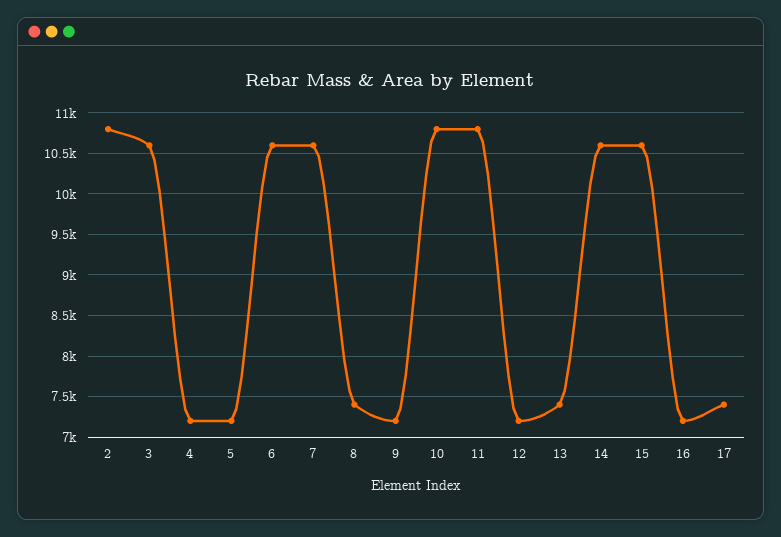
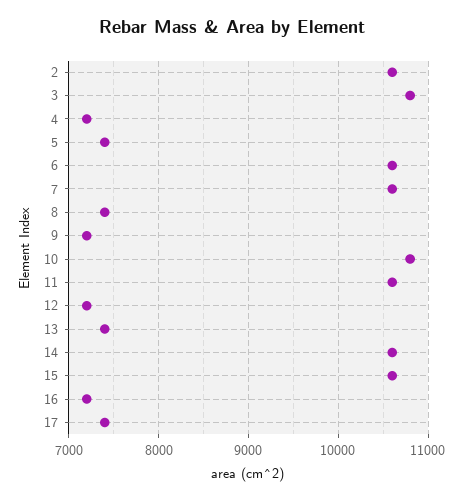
2: 10800 -> 10600
3: 10600 -> 10800
5: 7200 -> 7400
11: 10800 -> 10600

